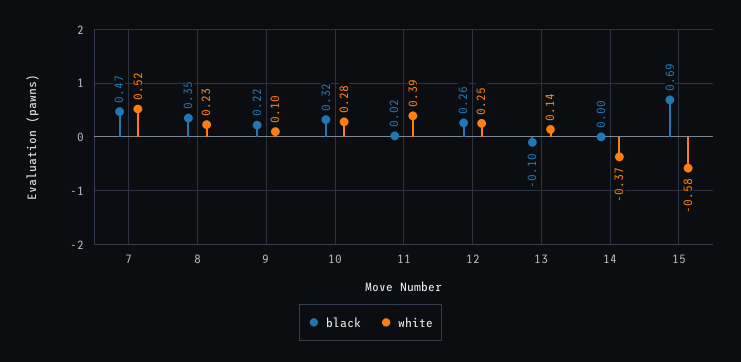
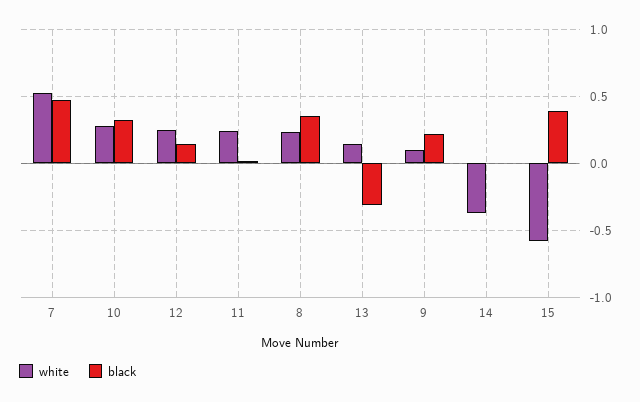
white, 11: 0.39 -> 0.25
black, 12: 0.26 -> 0.15
black, 13: -0.1 -> -0.3
black, 15: 0.69 -> 0.4

